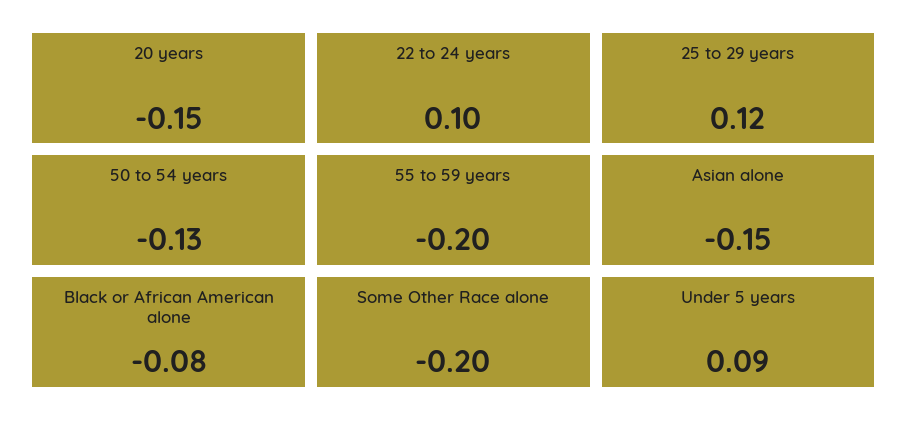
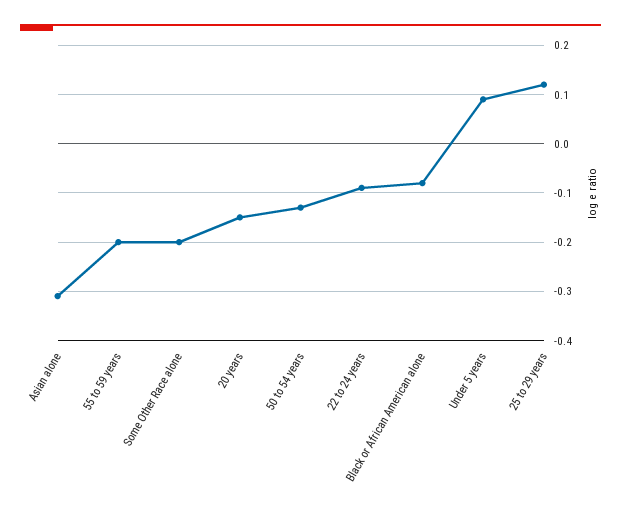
22 to 24 years: 0.1 -> -0.1
Asian alone: -0.15 -> -0.3

